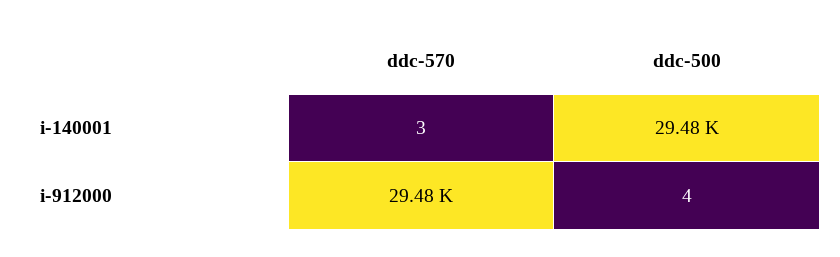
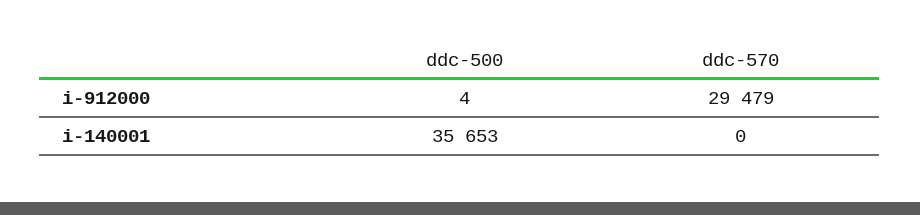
ddc-570, i-140001: 3 -> 0
ddc-500, i-140001: 29480 -> 35653

